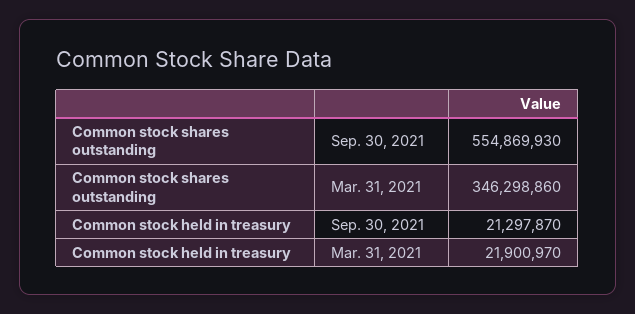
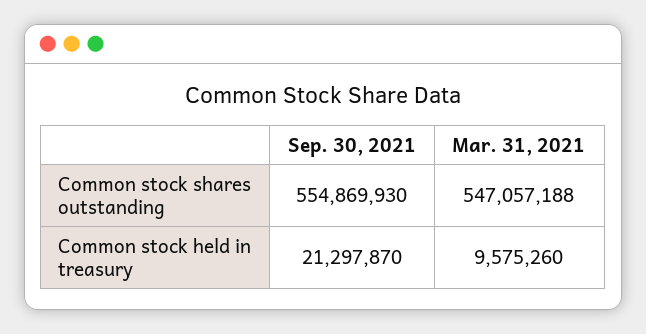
Common stock shares outstanding, Mar. 31, 2021: 346298860 -> 547057188
Common stock held in treasury, Mar. 31, 2021: 21900970 -> 9575260

